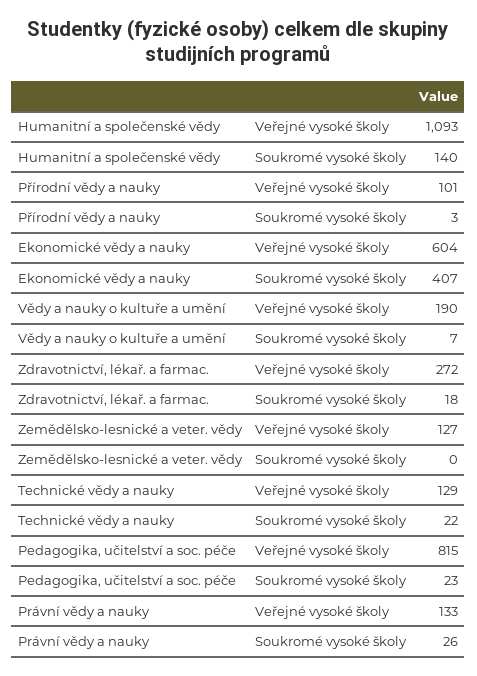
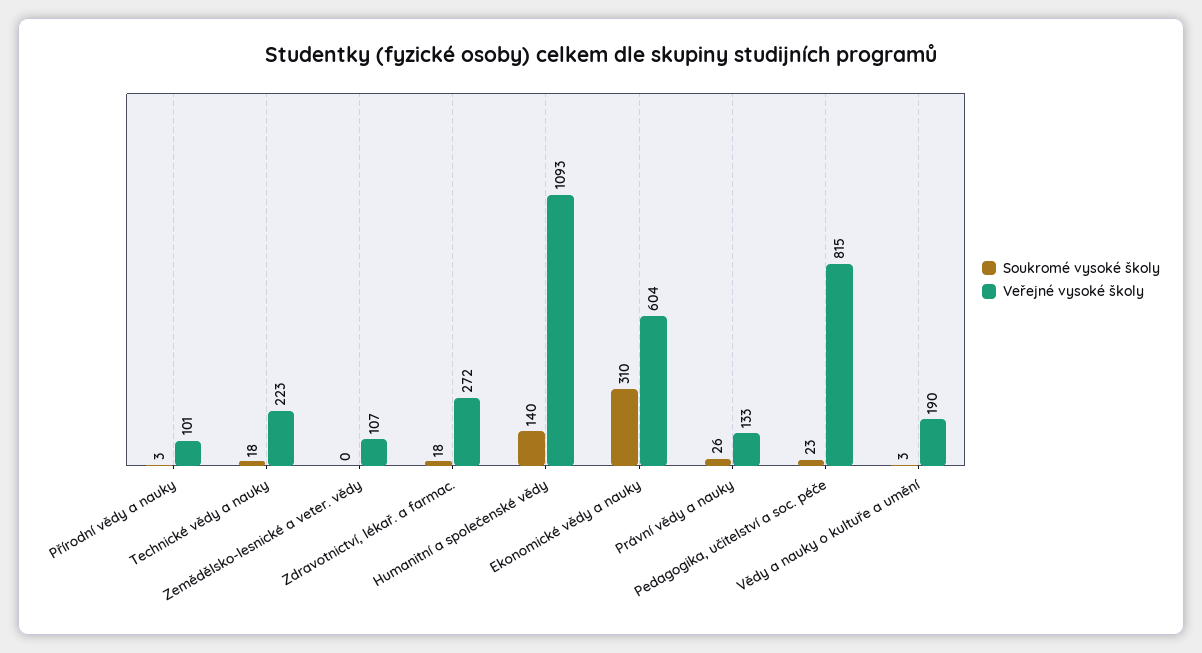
Soukromé vysoké školy, Ekonomické vědy a nauky: 407 -> 310
Soukromé vysoké školy, Vědy a nauky o kultuře a umění: 7 -> 3
Veřejné vysoké školy, Zemědělsko-lesnické a veter. vědy: 127 -> 107
Veřejné vysoké školy, Technické vědy a nauky: 129 -> 223
Soukromé vysoké školy, Technické vědy a nauky: 22 -> 18

